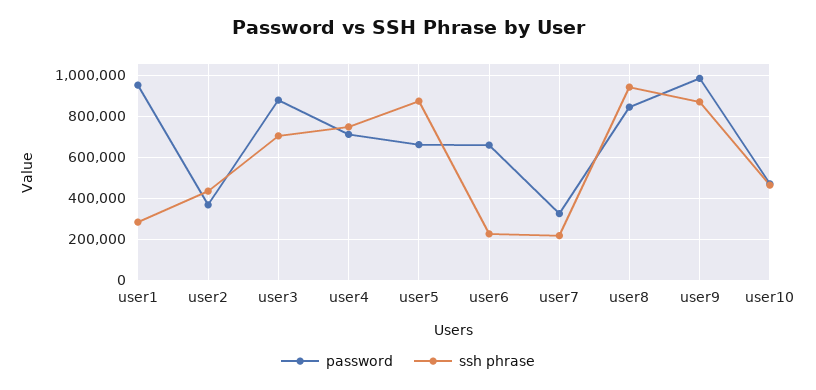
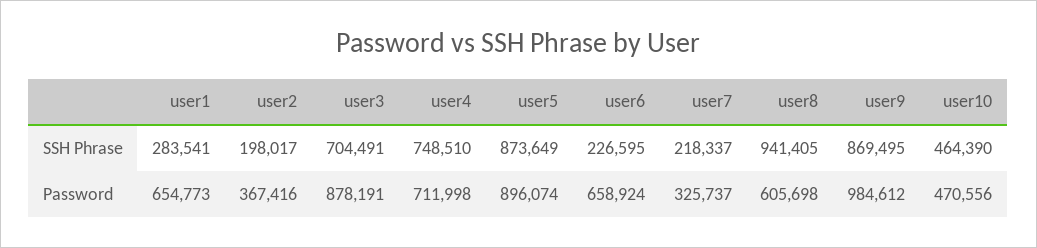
password, user1: 950000 -> 654773
ssh phrase, user2: 450000 -> 198017
password, user5: 650000 -> 896074
password, user8: 850000 -> 605698

